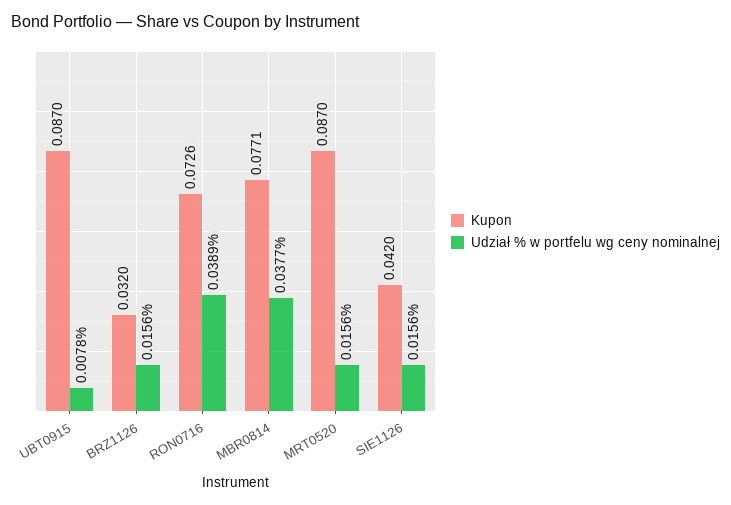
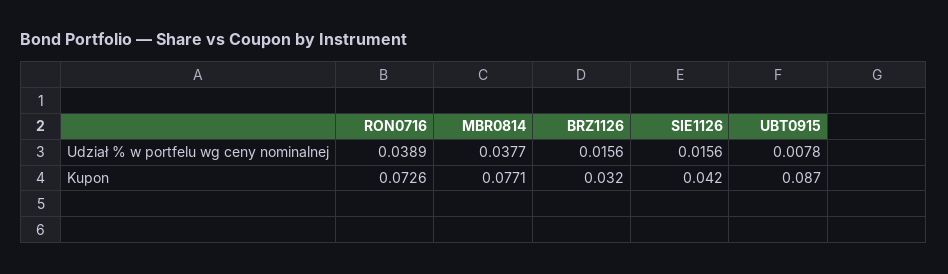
Kupon, MRT0520: 0.087 -> none
Udział % w portfelu wg ceny nominalnej, MRT0520: 0.0156 -> none

